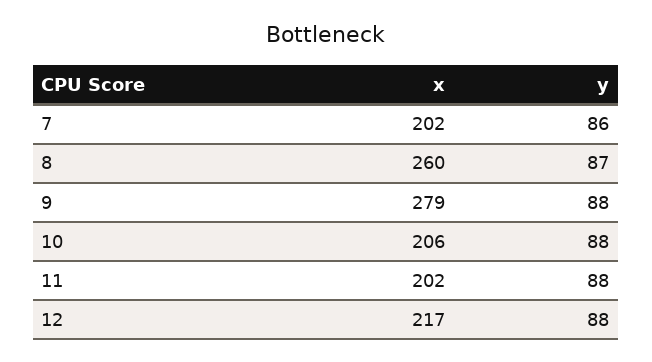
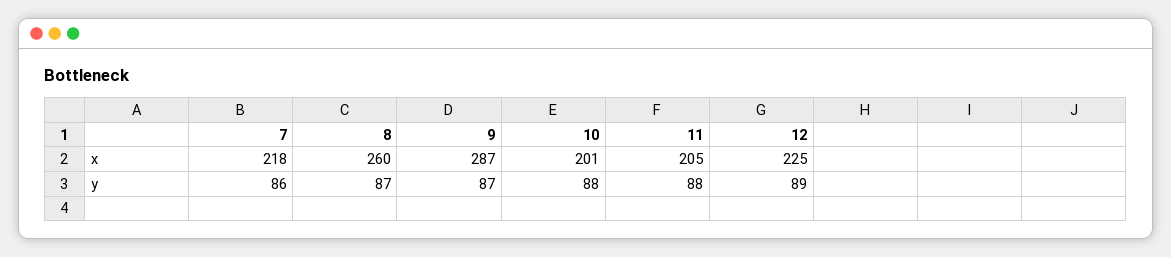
x, 7: 202 -> 218
x, 9: 279 -> 287
y, 9: 88 -> 87
x, 10: 206 -> 201
x, 11: 202 -> 205
x, 12: 217 -> 225
y, 12: 88 -> 89

